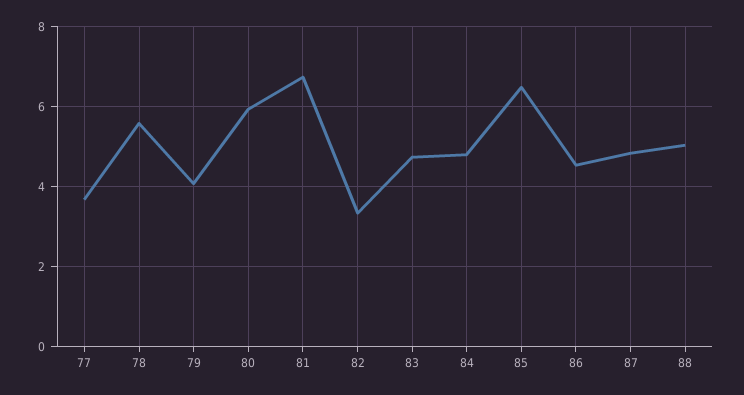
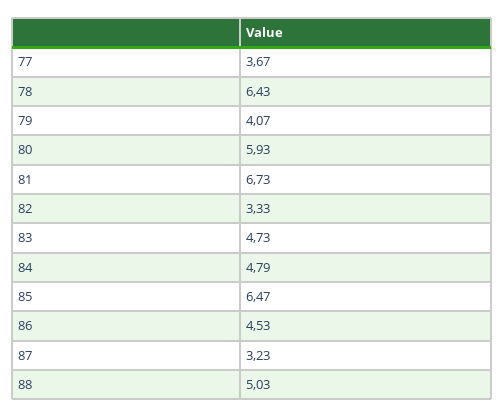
78: 5.6 -> 6.43
87: 4.8 -> 3.23

